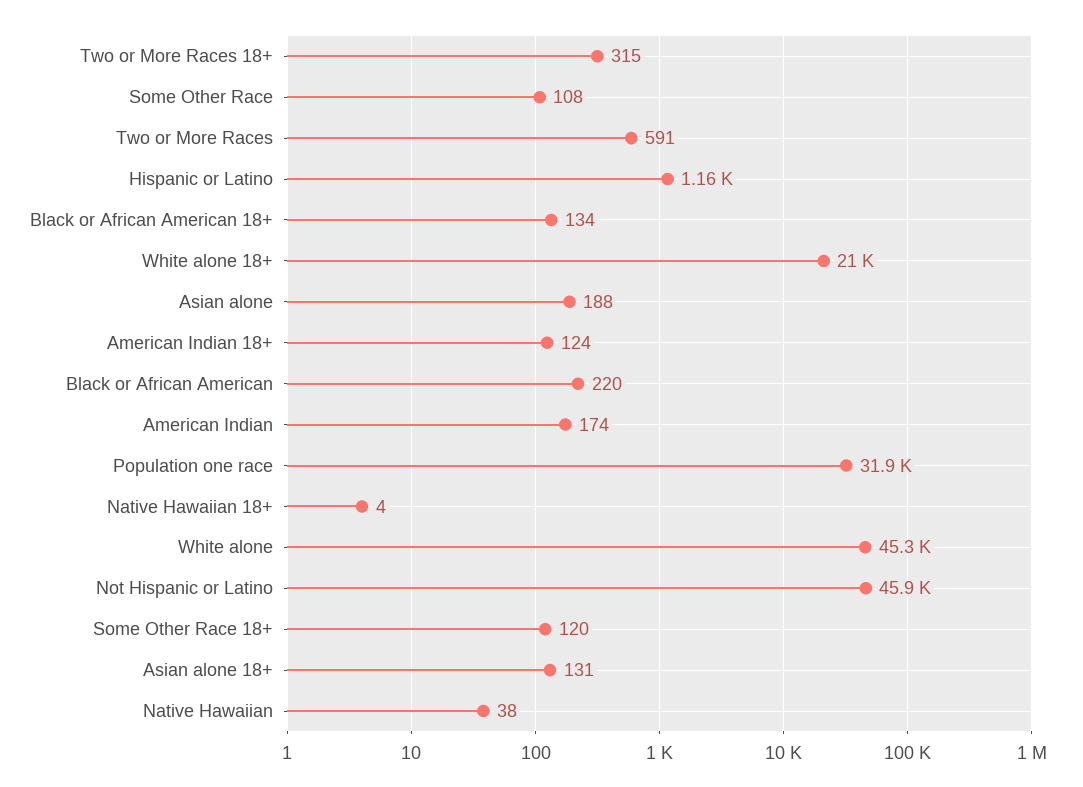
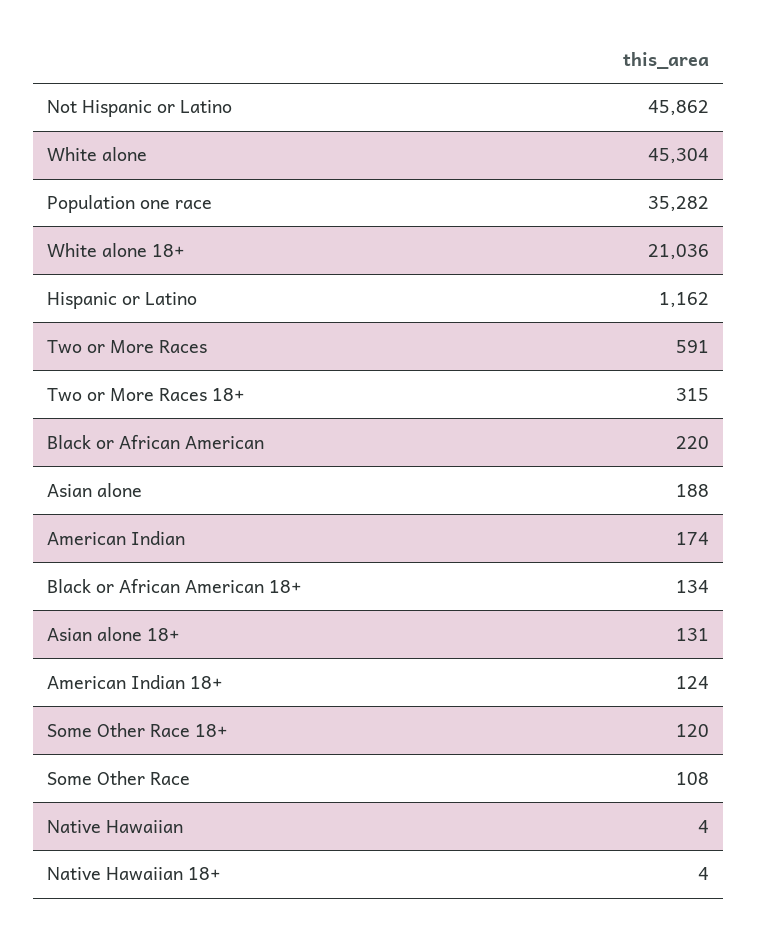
Population one race: 31900 -> 35282
Native Hawaiian: 38 -> 4

